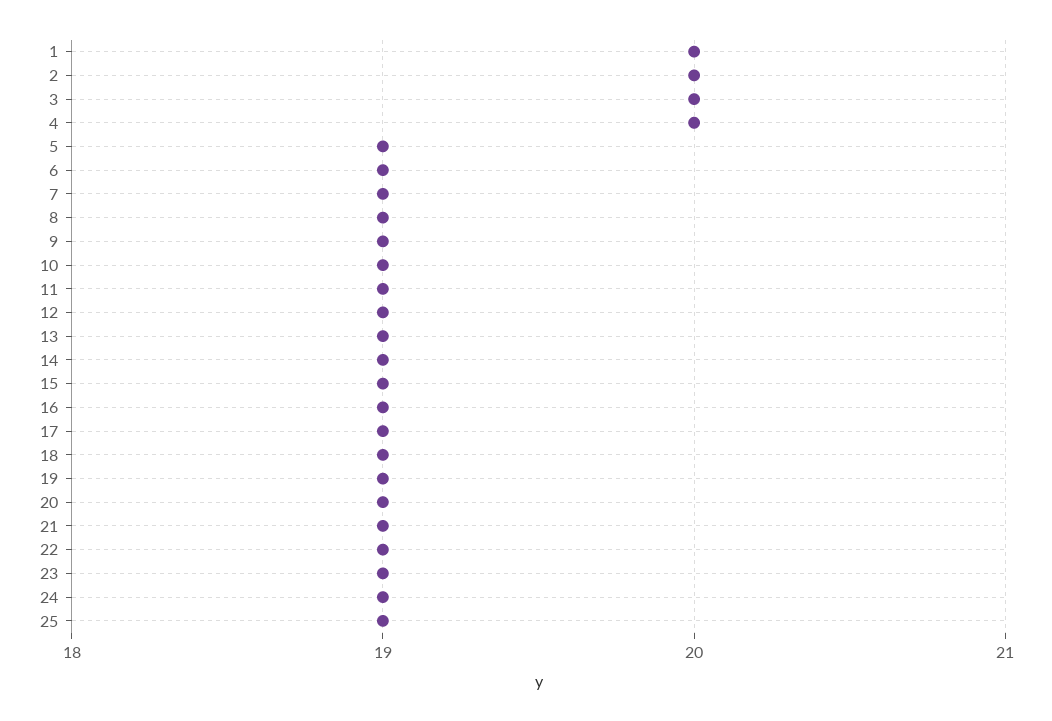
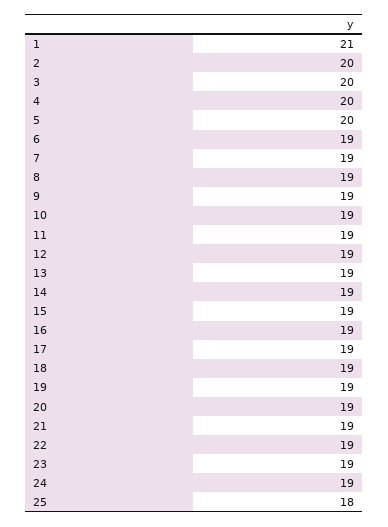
1: 20 -> 21
5: 19 -> 20
25: 19 -> 18

